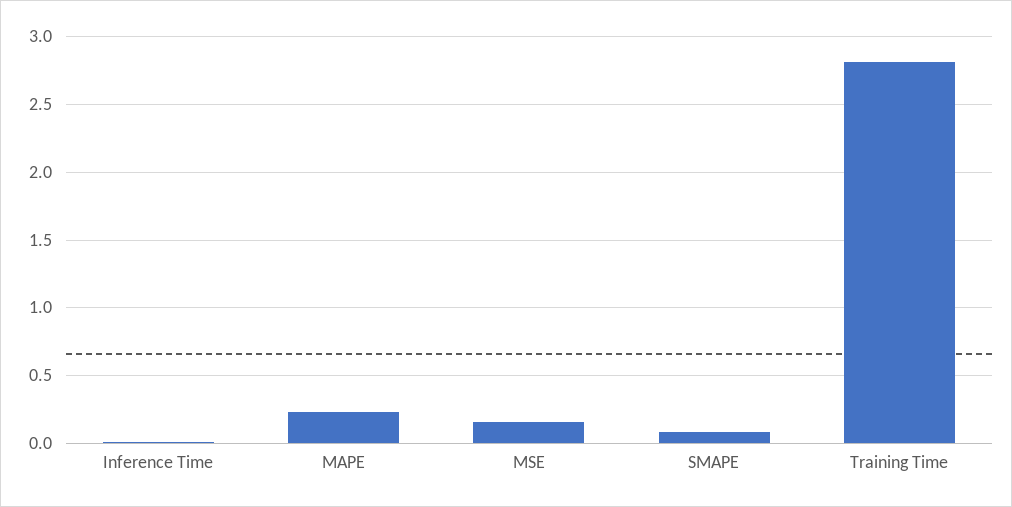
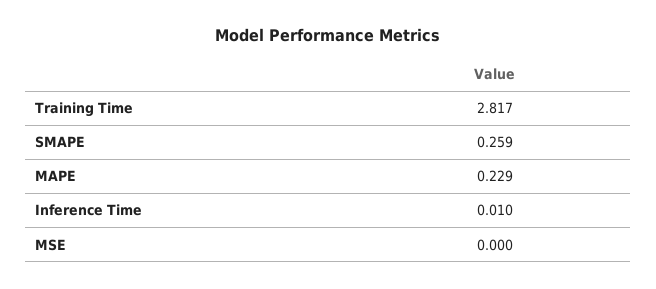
MSE: 0.15 -> 0
SMAPE: 0.1 -> 0.259

